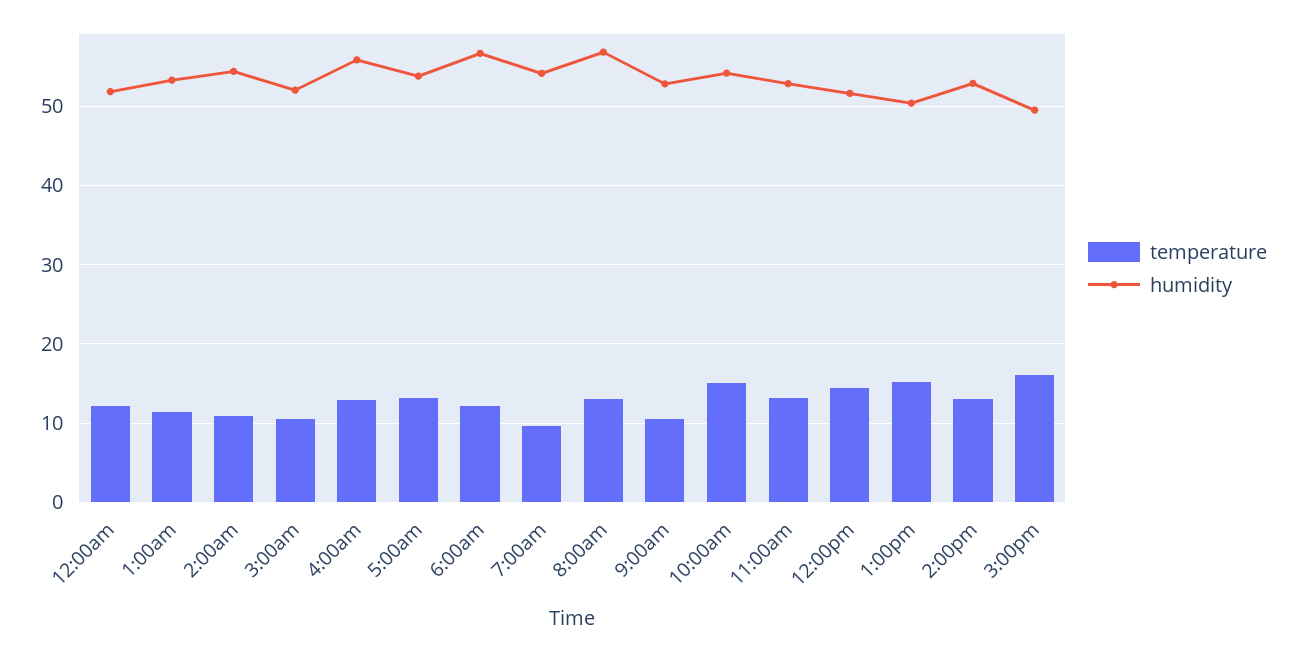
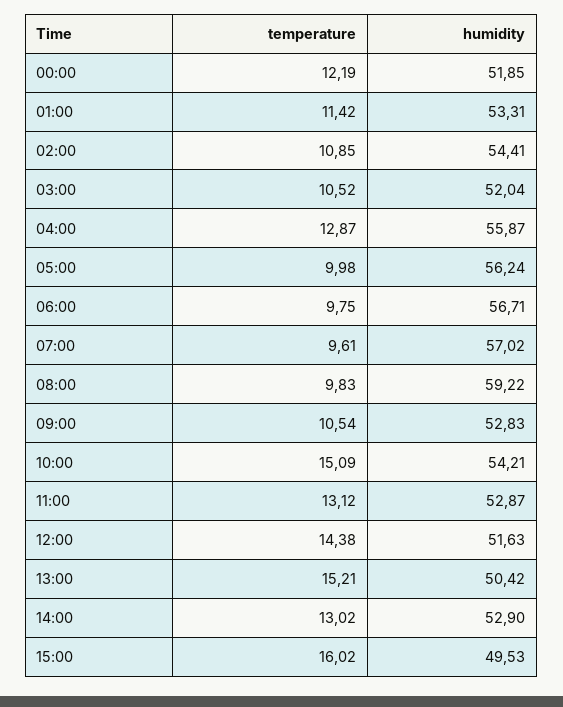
temperature, 5:00am: 13 -> 9.98
humidity, 5:00am: 54 -> 56.24
temperature, 6:00am: 12 -> 9.75
humidity, 7:00am: 54 -> 57.02
temperature, 8:00am: 13 -> 9.83
humidity, 8:00am: 57 -> 59.22

